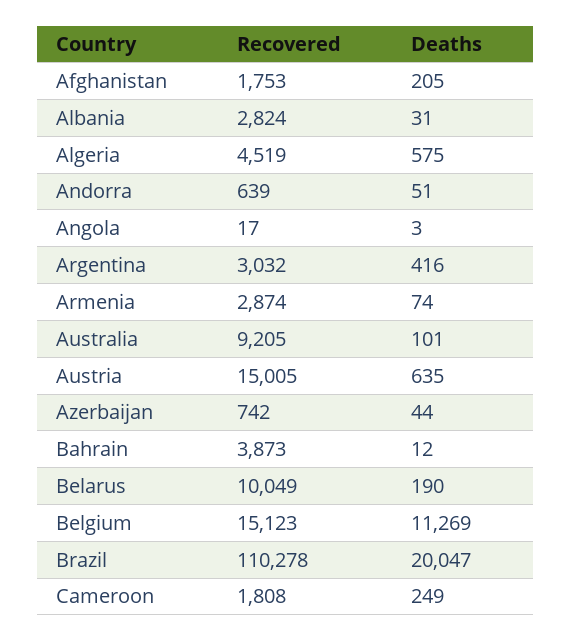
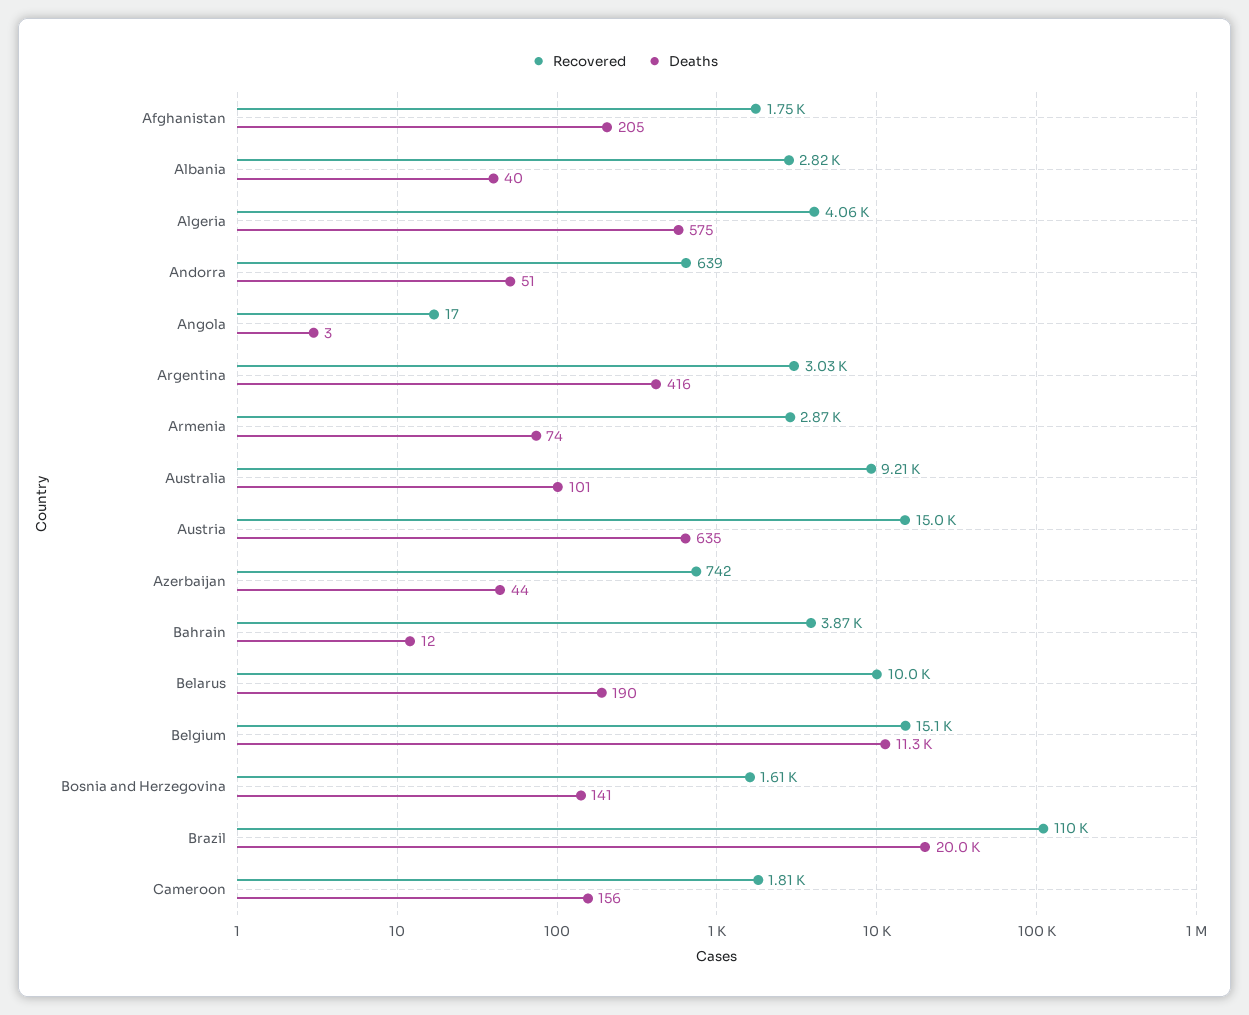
Deaths, Albania: 31 -> 40
Recovered, Algeria: 4519 -> 4060
Deaths, Cameroon: 249 -> 156
Recovered, Bosnia and Herzegovina: none -> 1610
Deaths, Bosnia and Herzegovina: none -> 141

